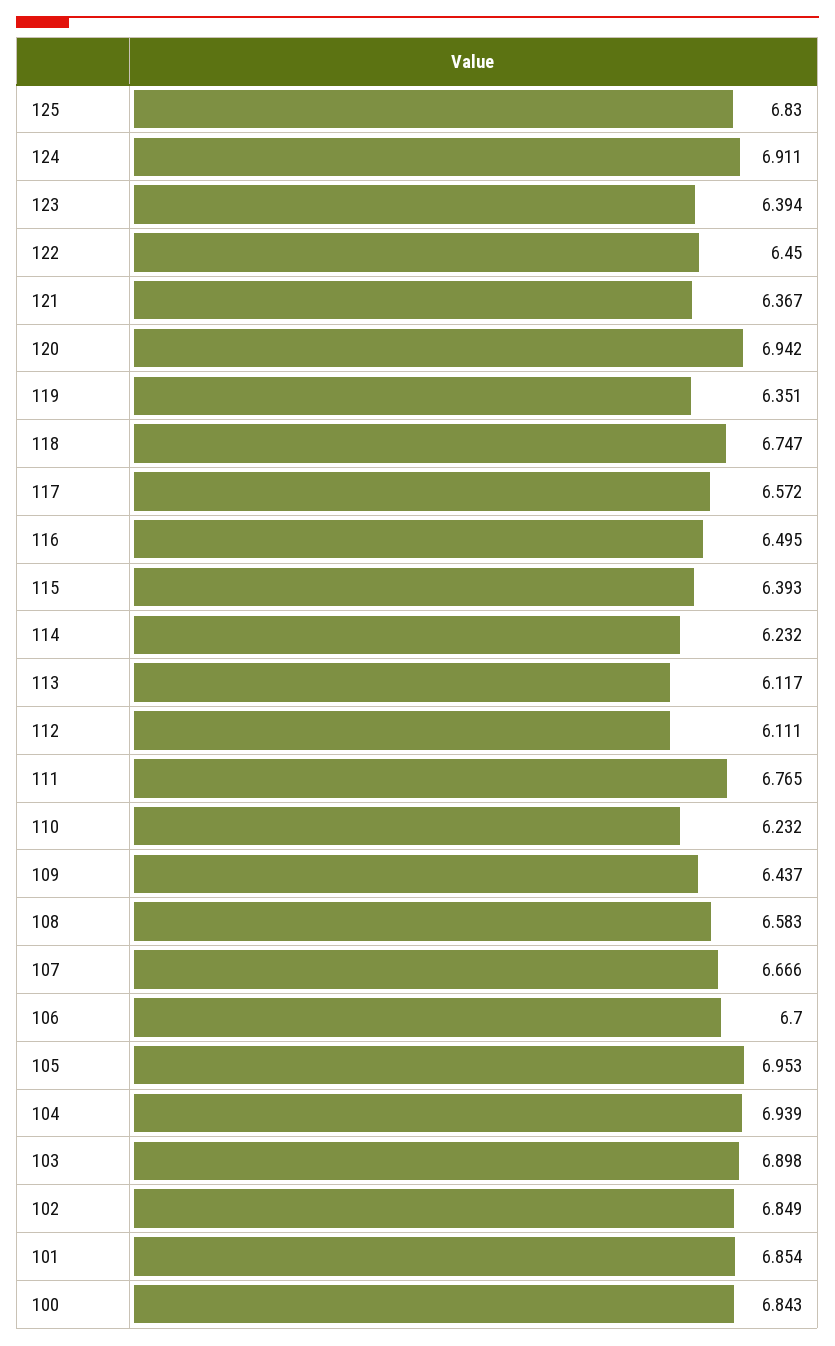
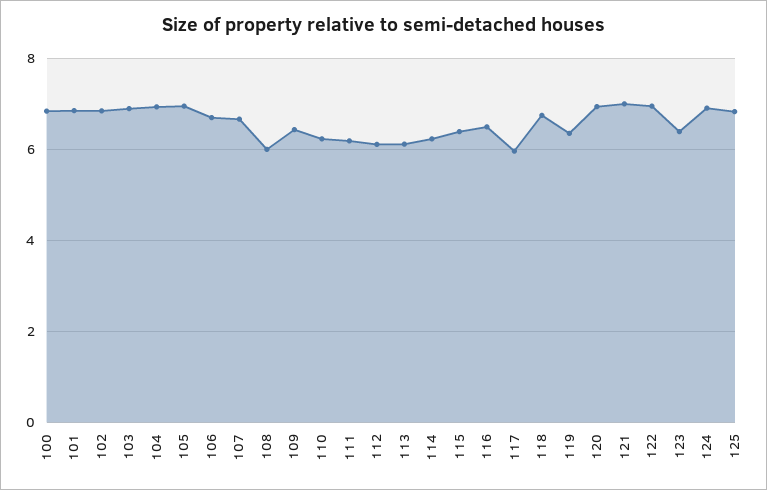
122: 6.45 -> 7
121: 6.367 -> 7
117: 6.572 -> 6
111: 6.765 -> 6.2
108: 6.583 -> 6

